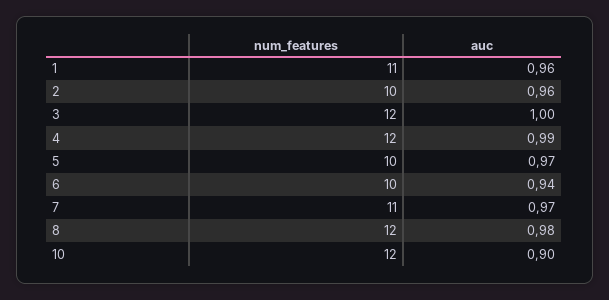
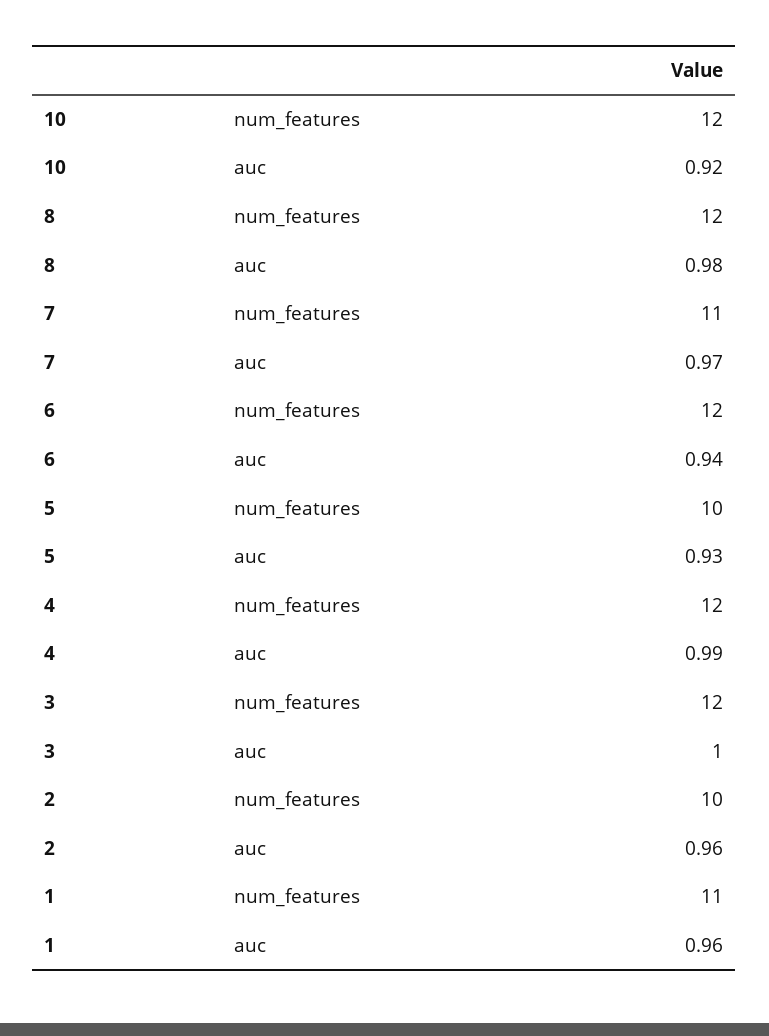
auc, 5: 0.97 -> 0.93
num_features, 6: 10 -> 12
auc, 10: 0.9 -> 0.92

